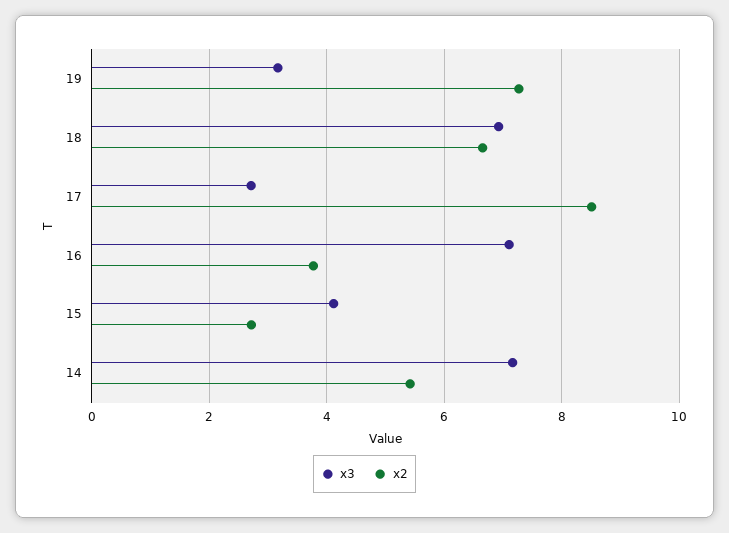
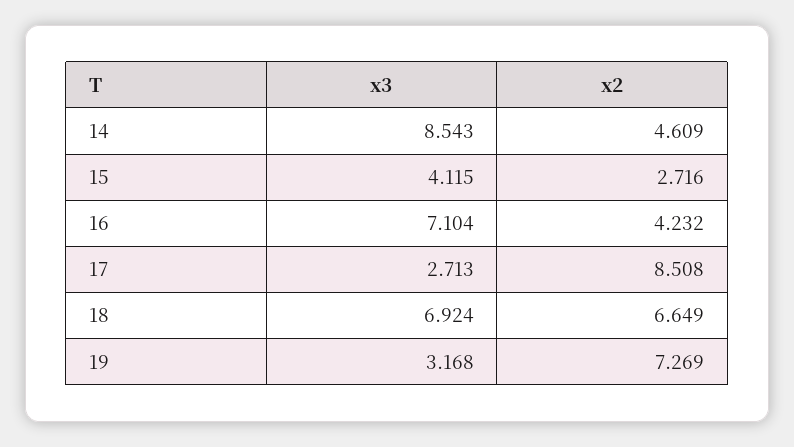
x2, 16: 3.8 -> 4.232
x3, 14: 7.2 -> 8.543
x2, 14: 5.4 -> 4.609

